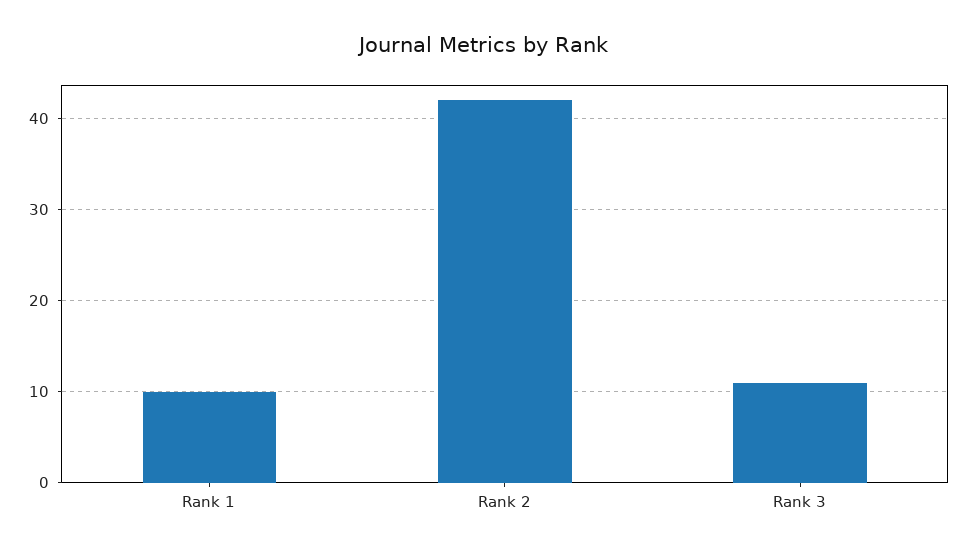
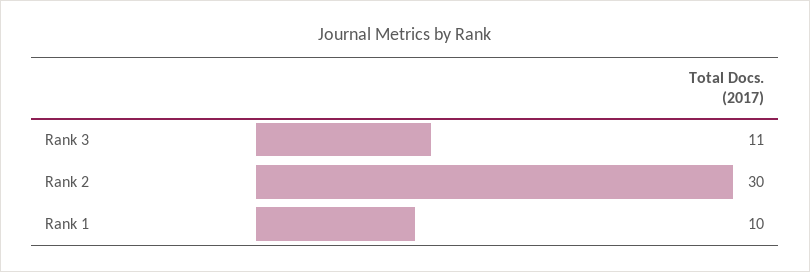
Rank 2: 42 -> 30

